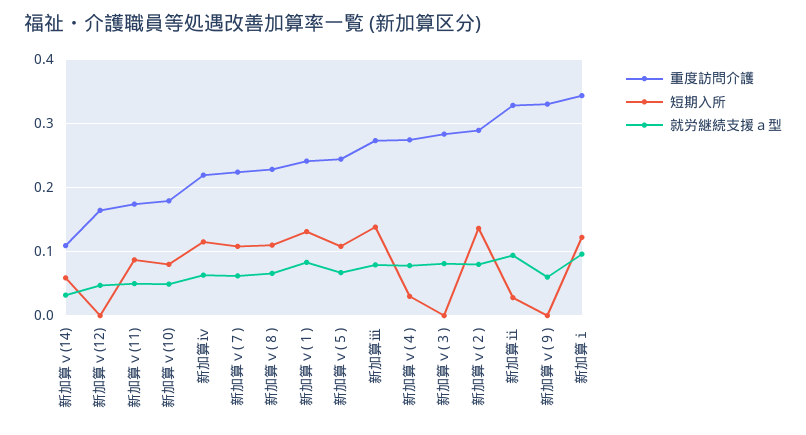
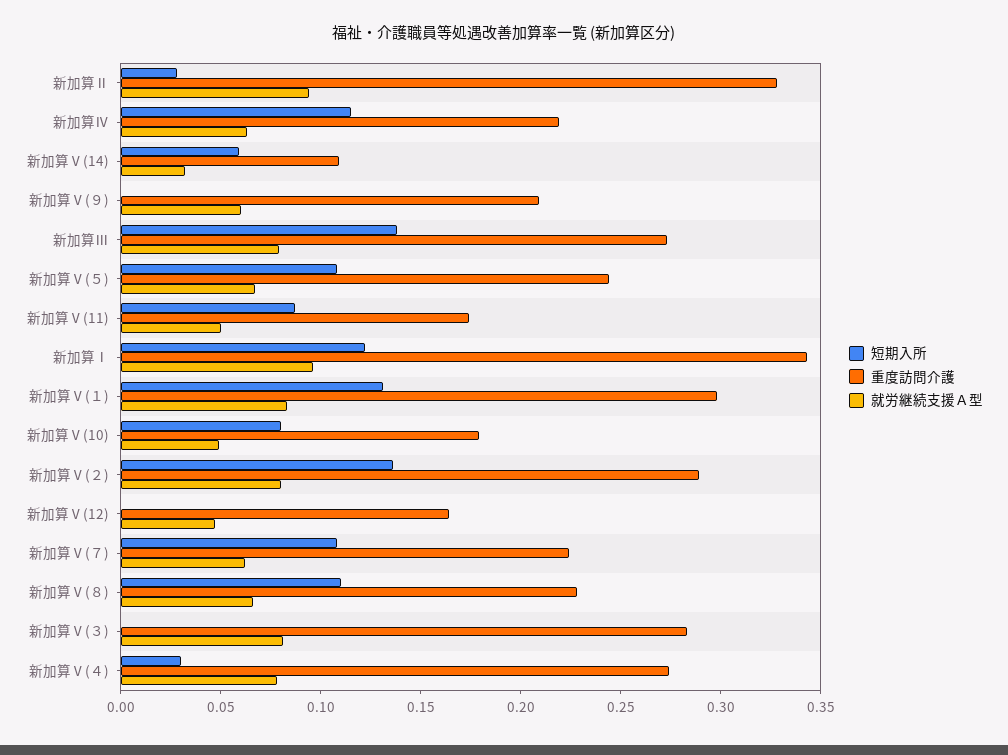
重度訪問介護, 新加算ⅴ(１): 0.24 -> 0.3
重度訪問介護, 新加算ⅴ(９): 0.33 -> 0.21

